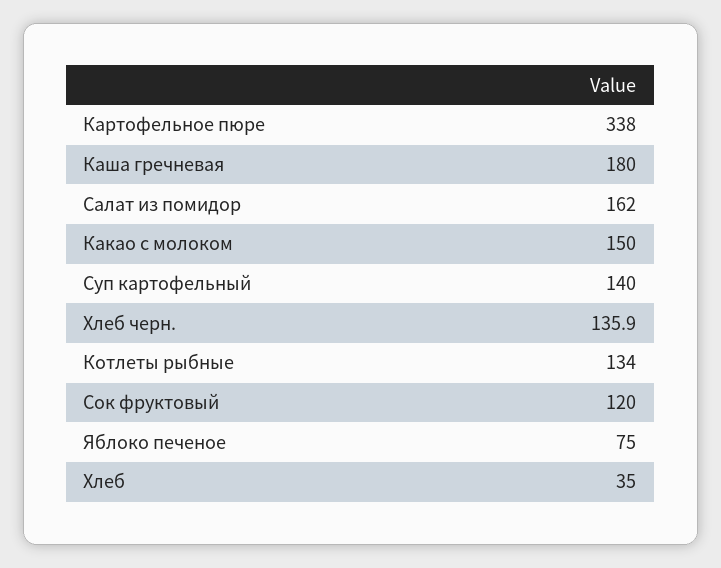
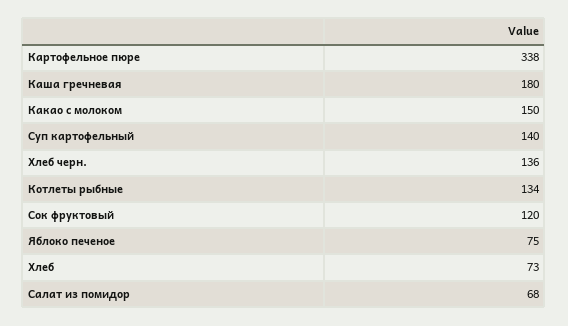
Салат из помидор: 162 -> 68
Хлеб: 35 -> 73

